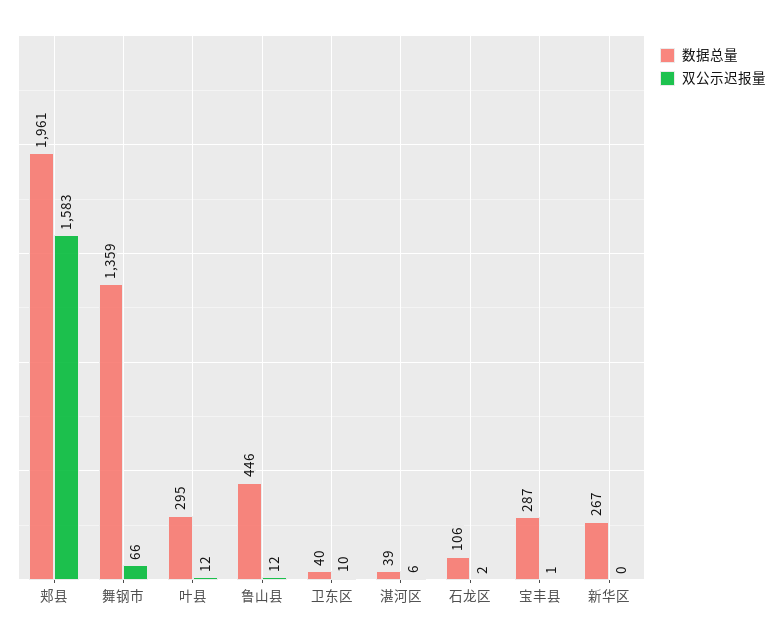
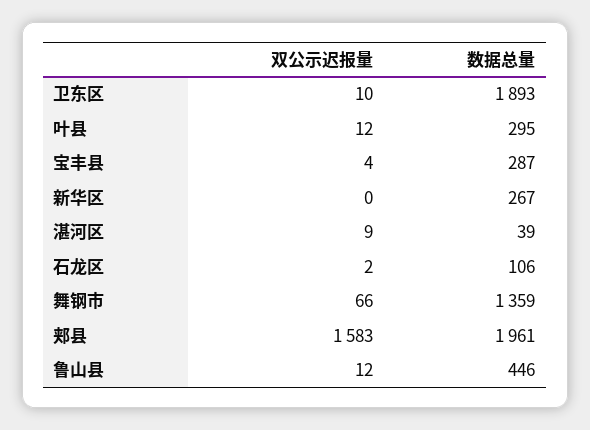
数据总量, 卫东区: 40 -> 1893
双公示迟报量, 湛河区: 6 -> 9
双公示迟报量, 宝丰县: 1 -> 4

